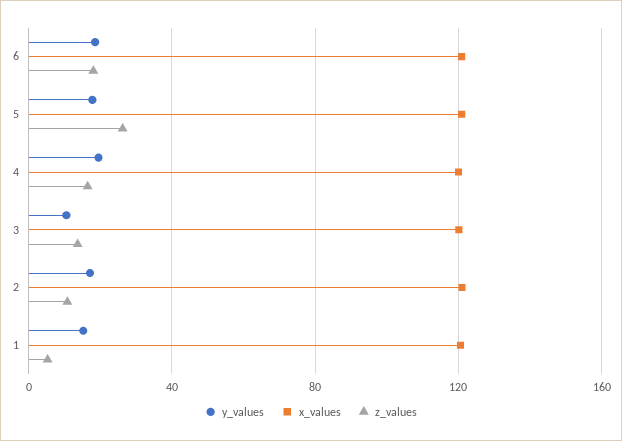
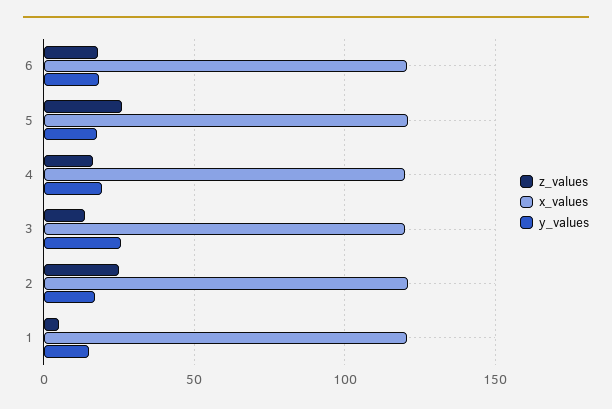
y_values, 3: 10 -> 25
z_values, 2: 10 -> 25

